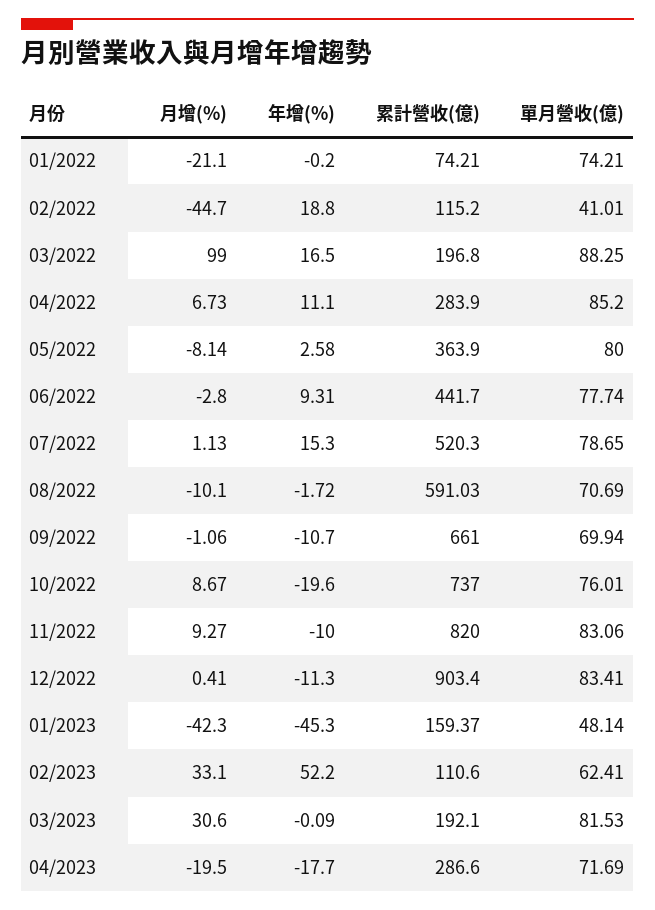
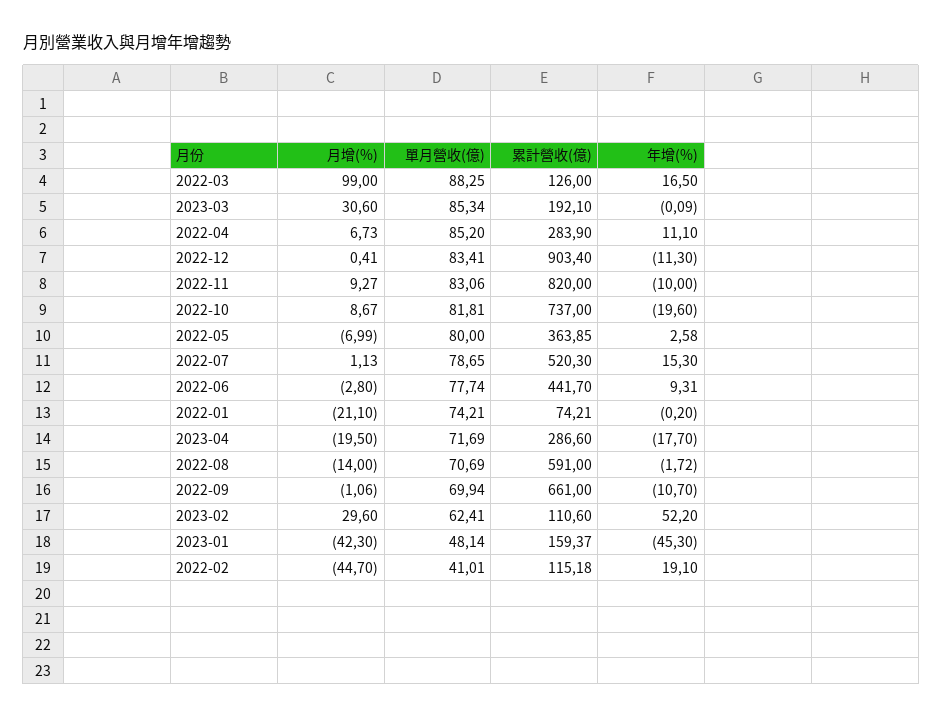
年增(%), 02/2022: 18.8 -> 19.1
累計營收(億), 02/2022: 115.2 -> 115.18
累計營收(億), 03/2022: 196.8 -> 126
月增(%), 05/2022: -8.14 -> -6.99
累計營收(億), 05/2022: 363.9 -> 363.85
月增(%), 08/2022: -10.1 -> -14
累計營收(億), 08/2022: 591.03 -> 591
單月營收(億), 10/2022: 76.01 -> 81.81
月增(%), 02/2023: 33.1 -> 29.6
單月營收(億), 03/2023: 81.53 -> 85.34

